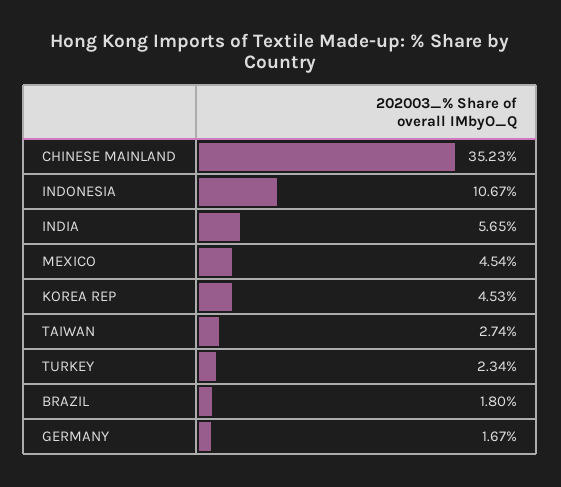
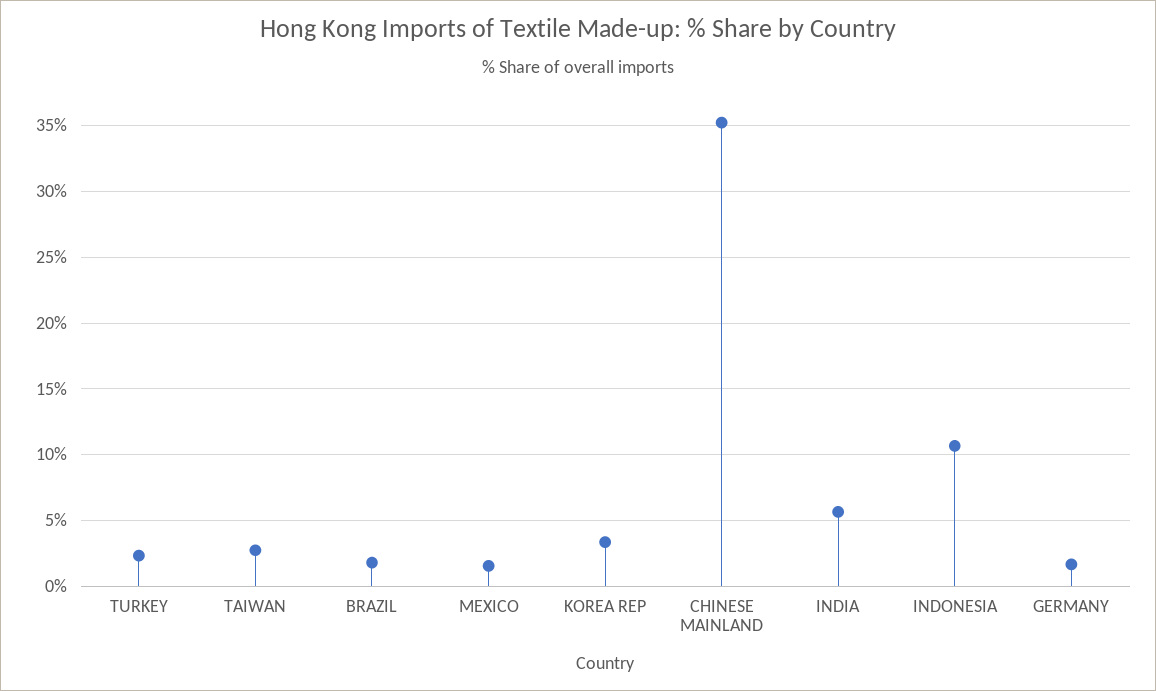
MEXICO: 4.54 -> 1.5
KOREA REP: 4.53 -> 3.5

